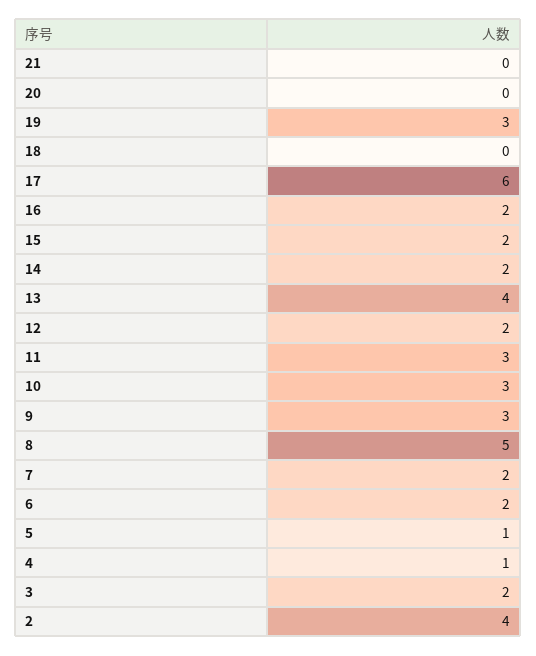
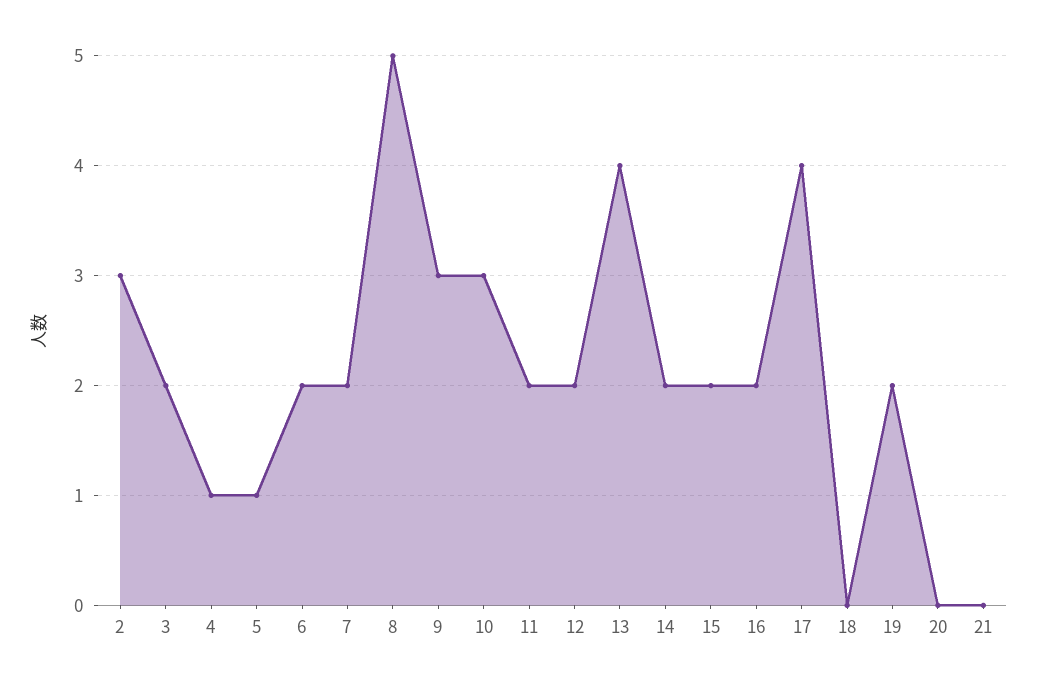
19: 3 -> 2
17: 6 -> 4
11: 3 -> 2
2: 4 -> 3

